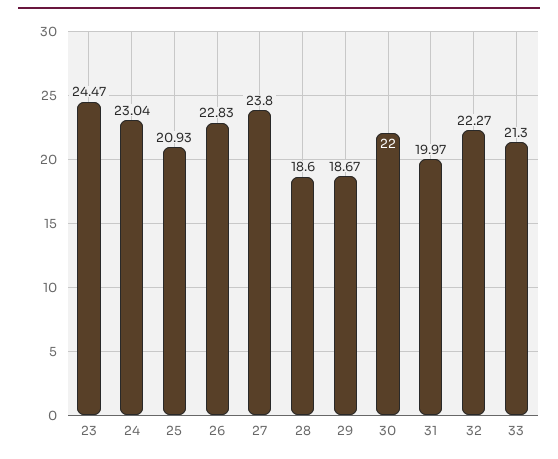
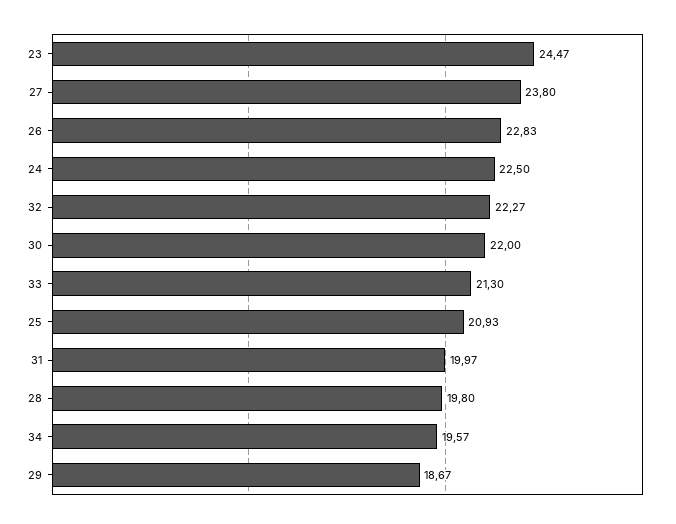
24: 23.04 -> 22.5
28: 18.6 -> 19.8
34: none -> 19.57

